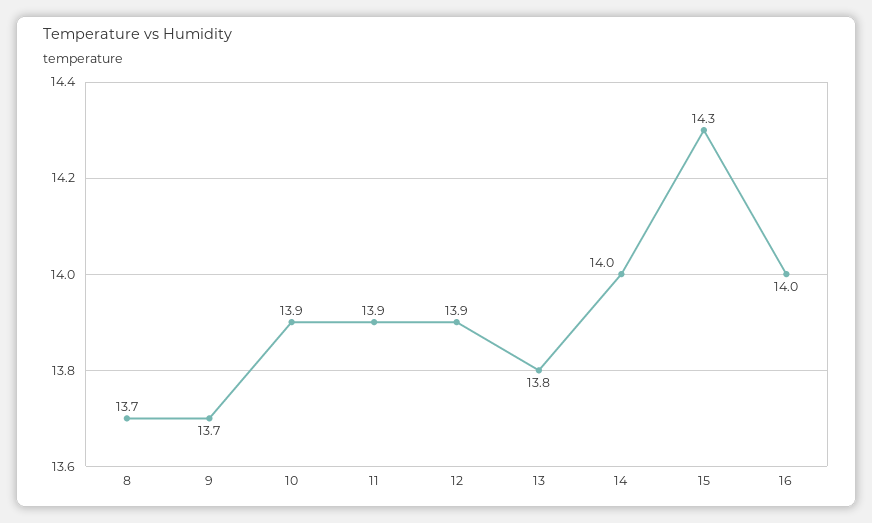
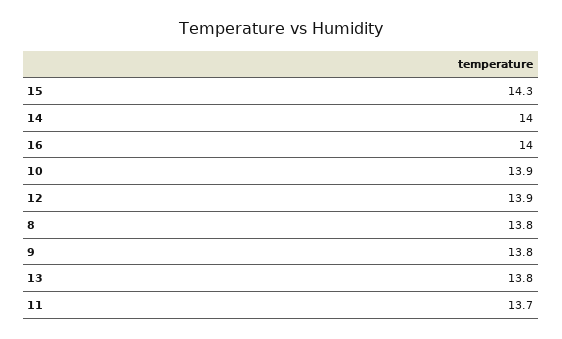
8: 13.7 -> 13.8
9: 13.7 -> 13.8
11: 13.9 -> 13.7

